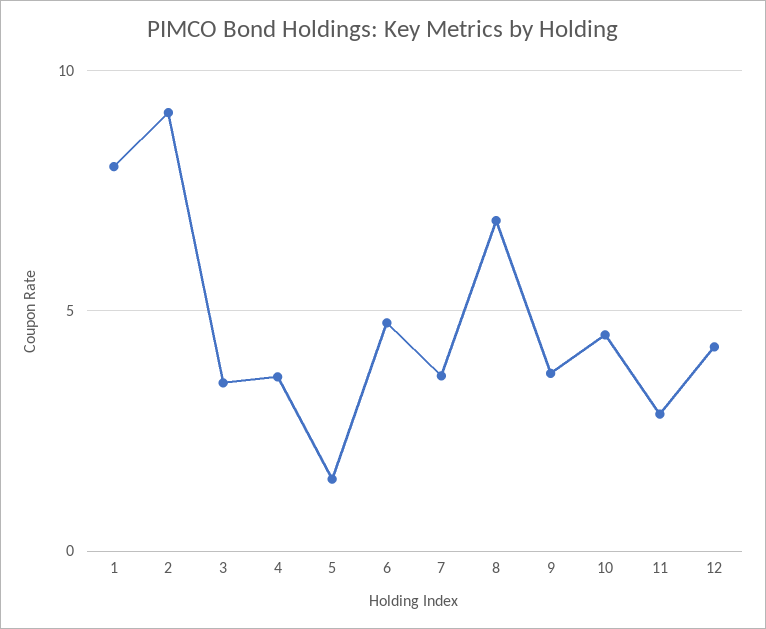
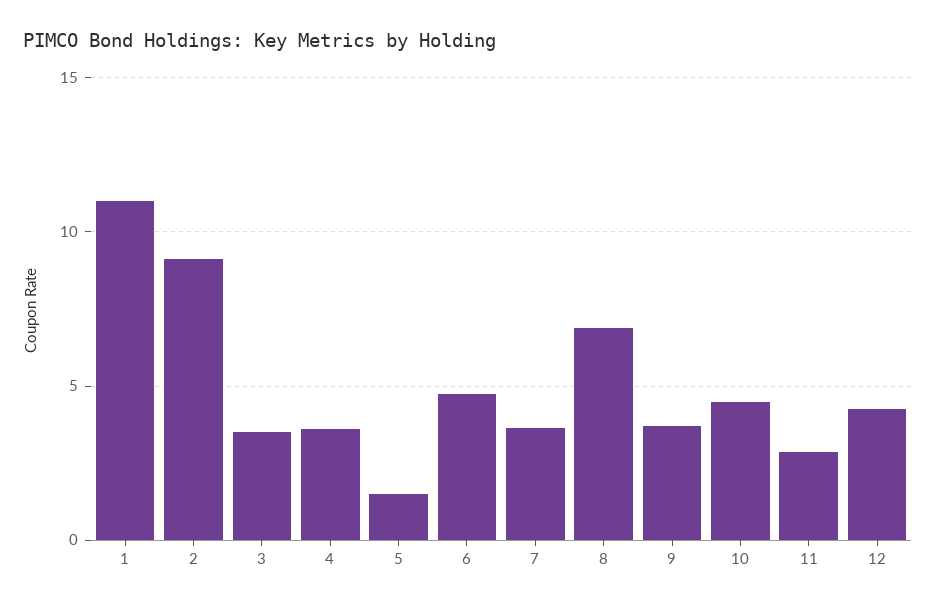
1: 8 -> 11

